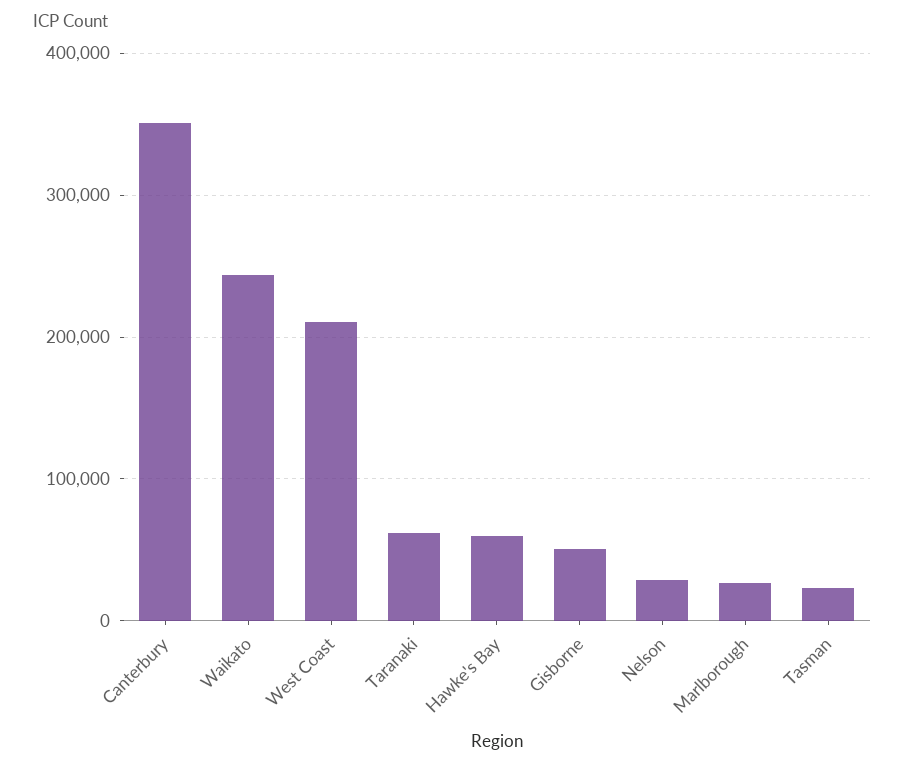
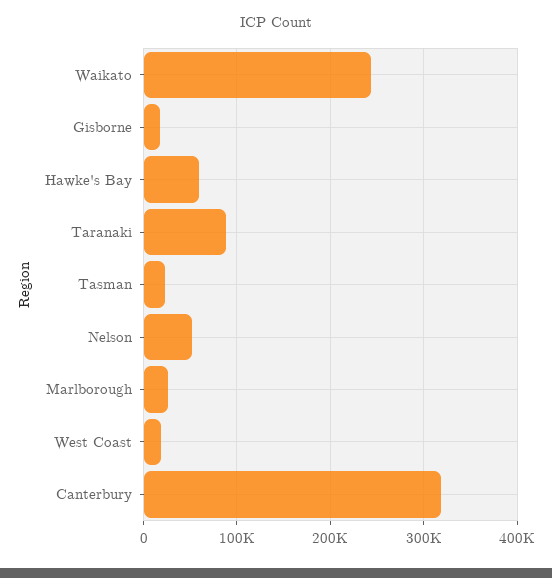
Canterbury: 350000 -> 320000
West Coast: 210000 -> 20000
Taranaki: 60000 -> 90000
Gisborne: 50000 -> 20000
Nelson: 30000 -> 50000

